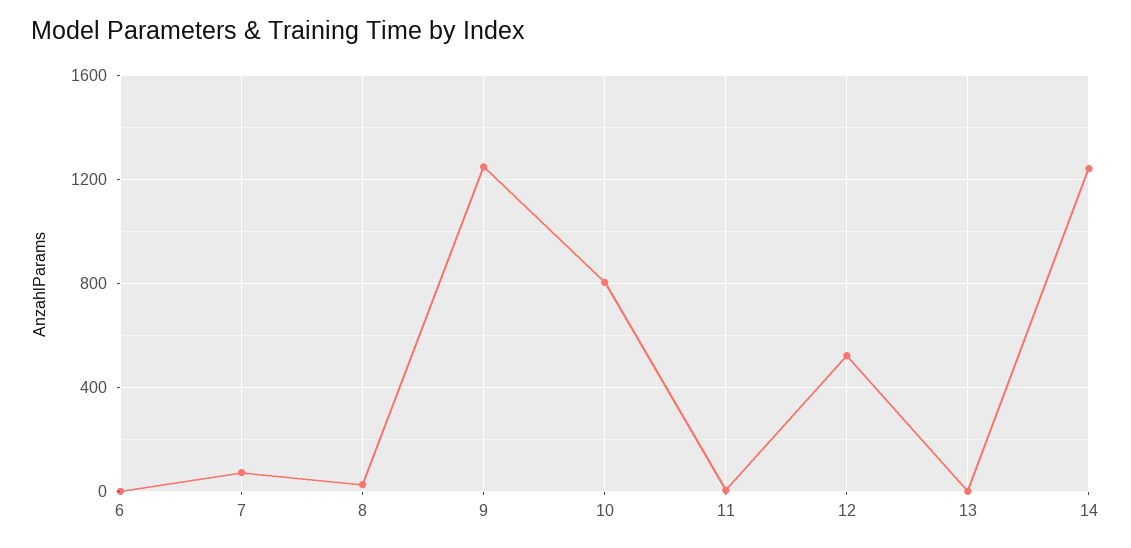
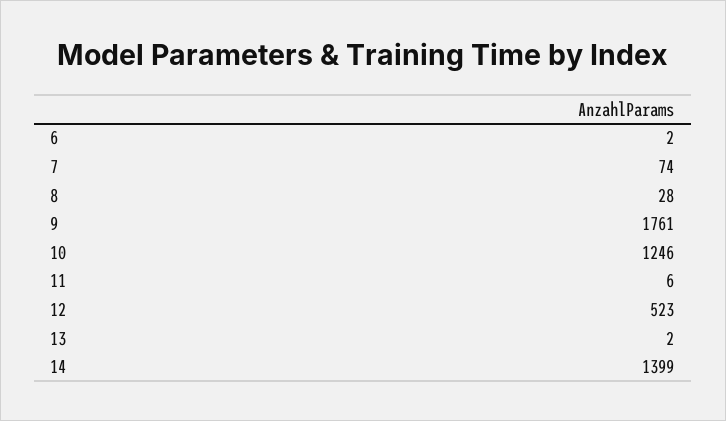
9: 1250 -> 1761
10: 800 -> 1246
14: 1250 -> 1399

